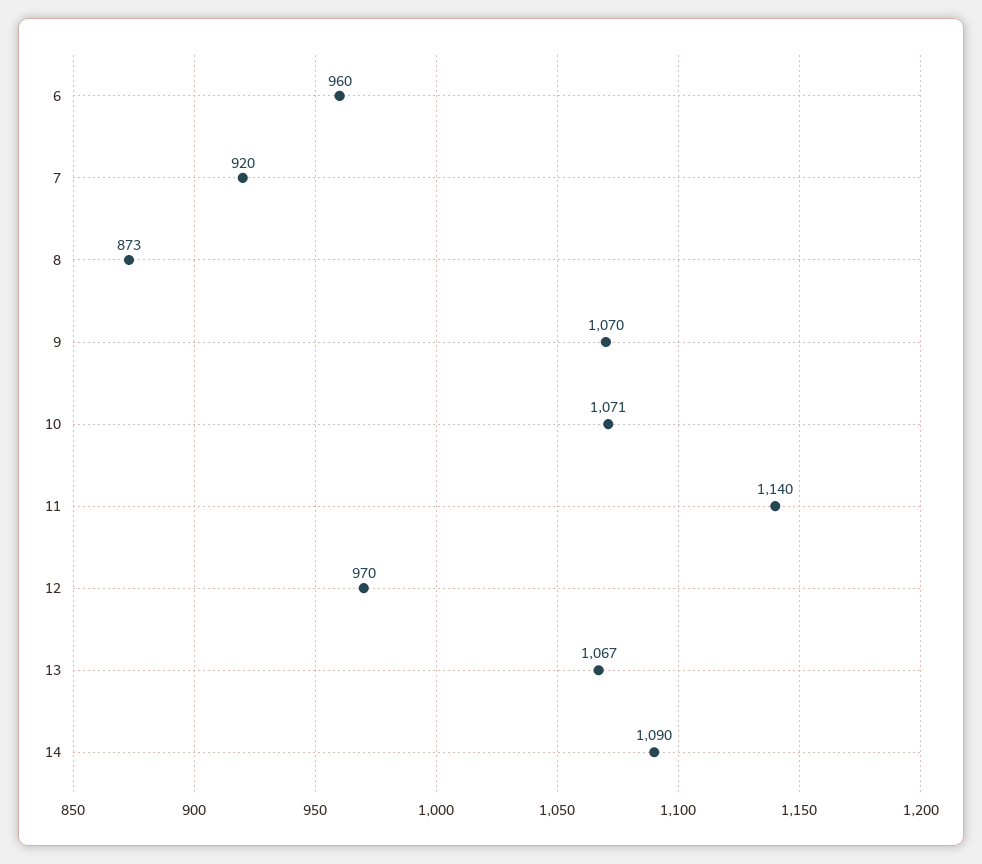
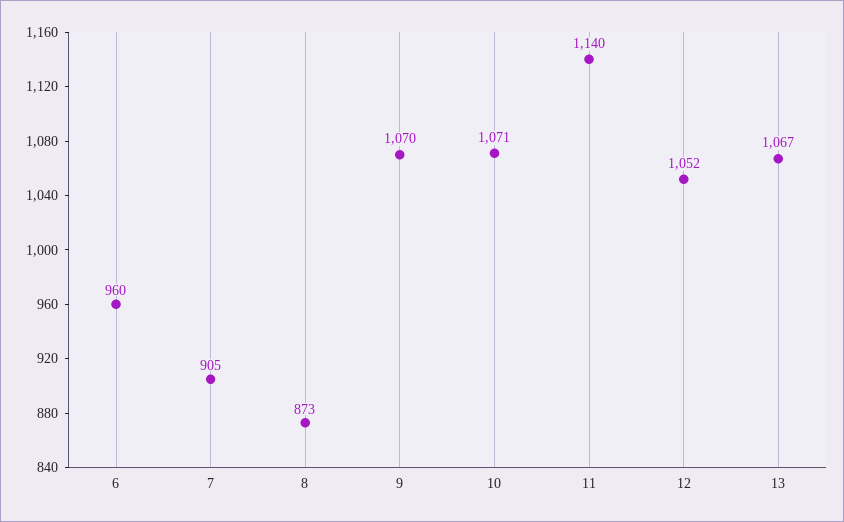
7: 920 -> 905
12: 970 -> 1052
14: 1090 -> none

